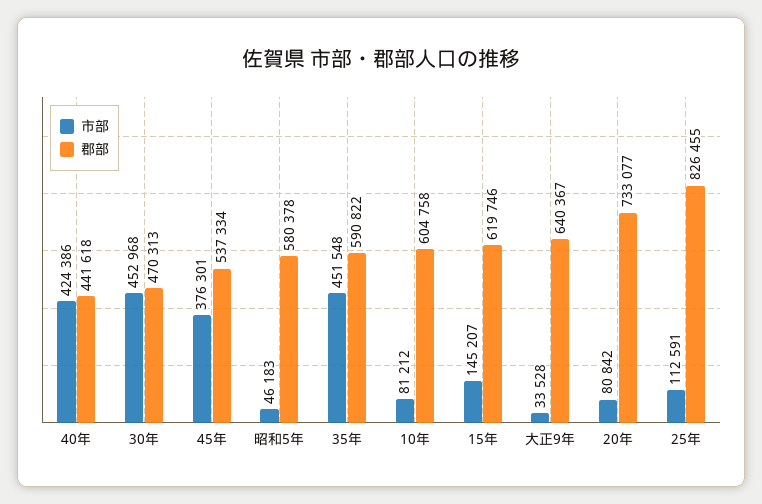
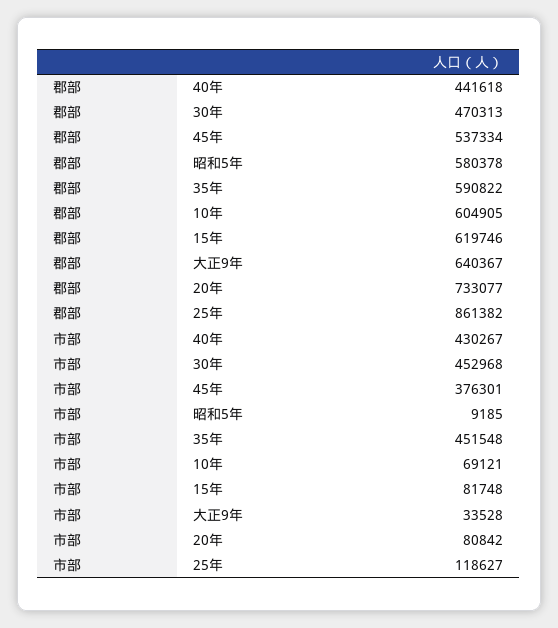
市部, 40年: 424386 -> 430267
市部, 昭和5年: 46183 -> 9185
市部, 10年: 81212 -> 69121
郡部, 10年: 604758 -> 604905
市部, 15年: 145207 -> 81748
市部, 25年: 112591 -> 118627
郡部, 25年: 826455 -> 861382

